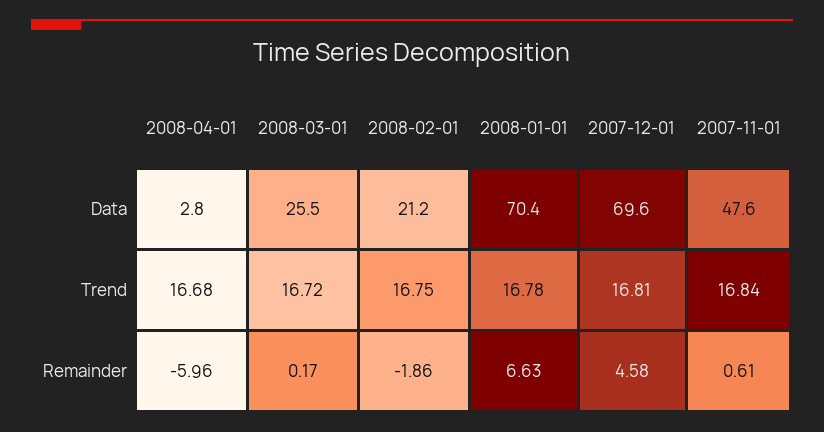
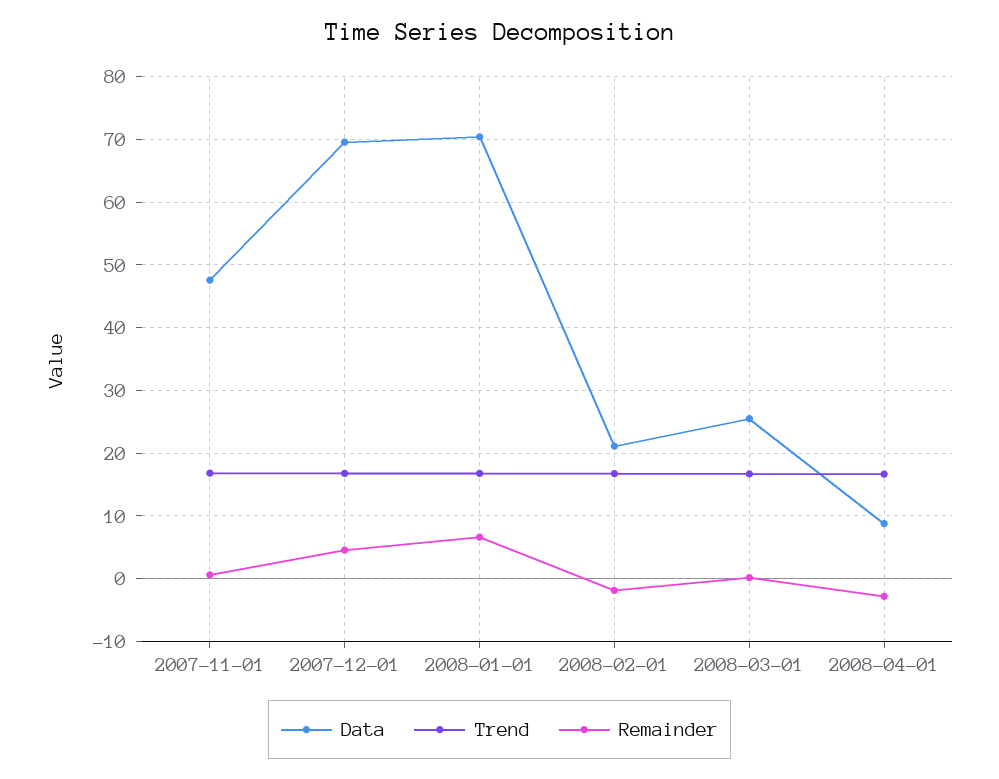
Data, 2008-04-01: 2.8 -> 9
Remainder, 2008-04-01: -5.96 -> -3

